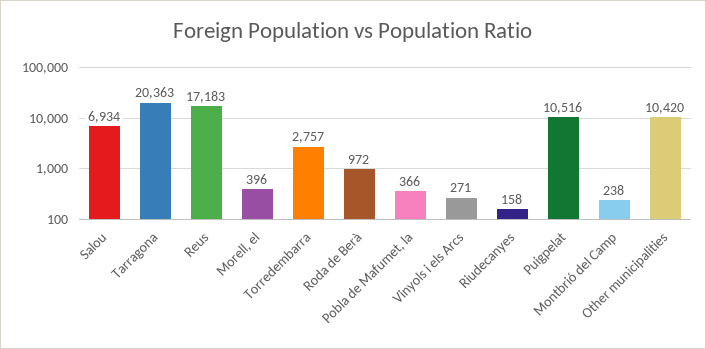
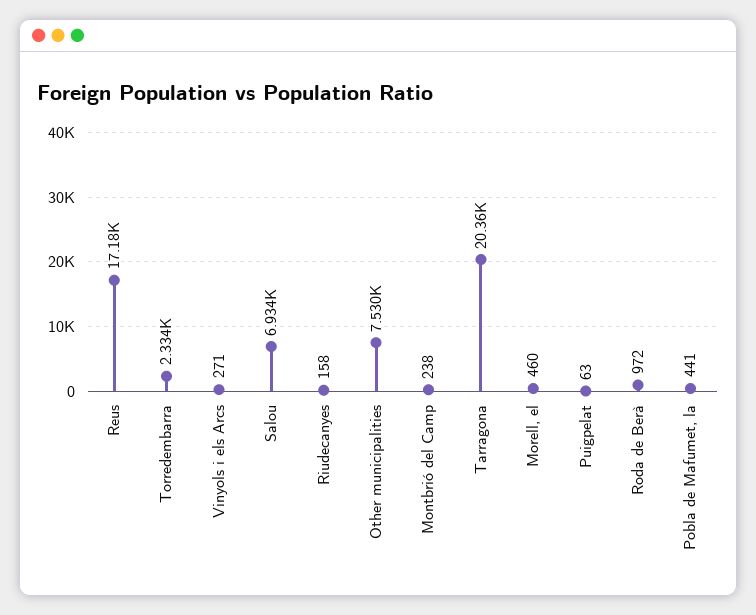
Morell, el: 396 -> 460
Torredembarra: 2757 -> 2334
Pobla de Mafumet, la: 366 -> 441
Puigpelat: 10516 -> 63
Other municipalities: 10420 -> 7530

